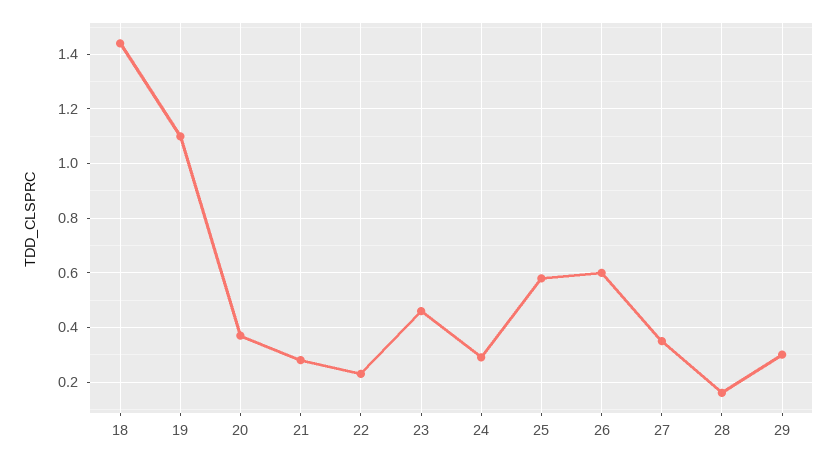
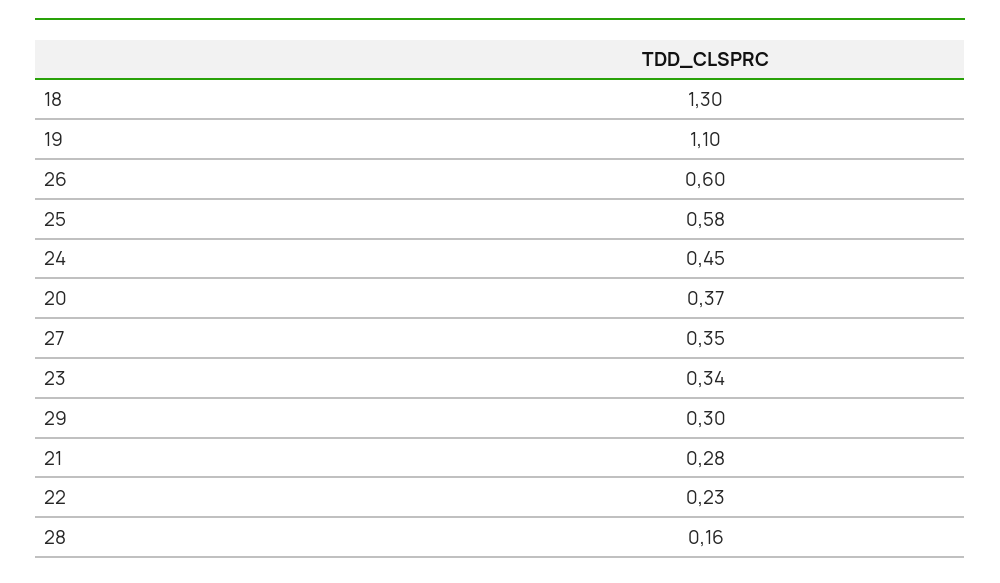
18: 1.45 -> 1.3
23: 0.45 -> 0.34
24: 0.3 -> 0.45

